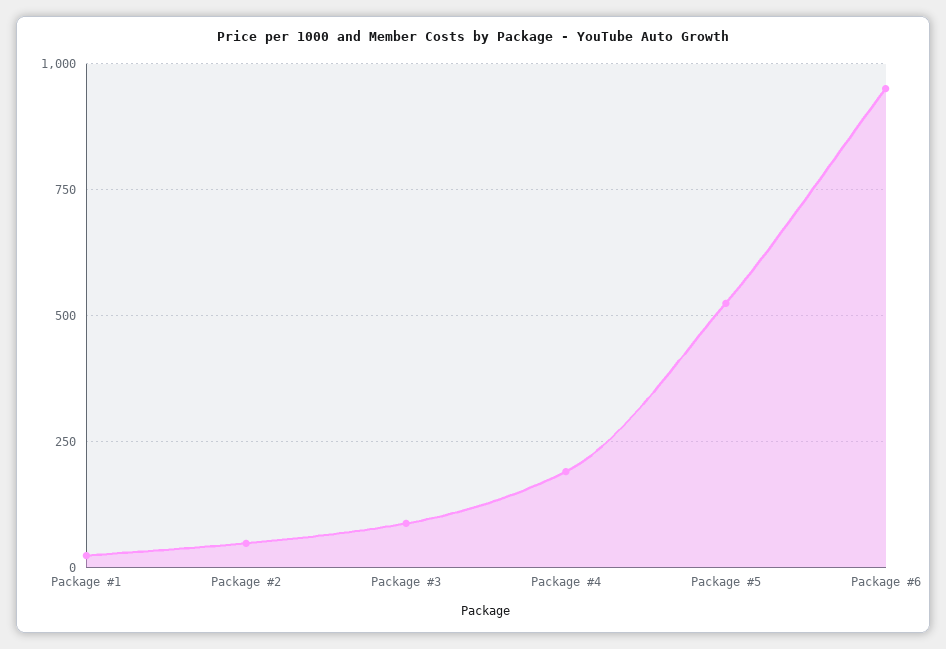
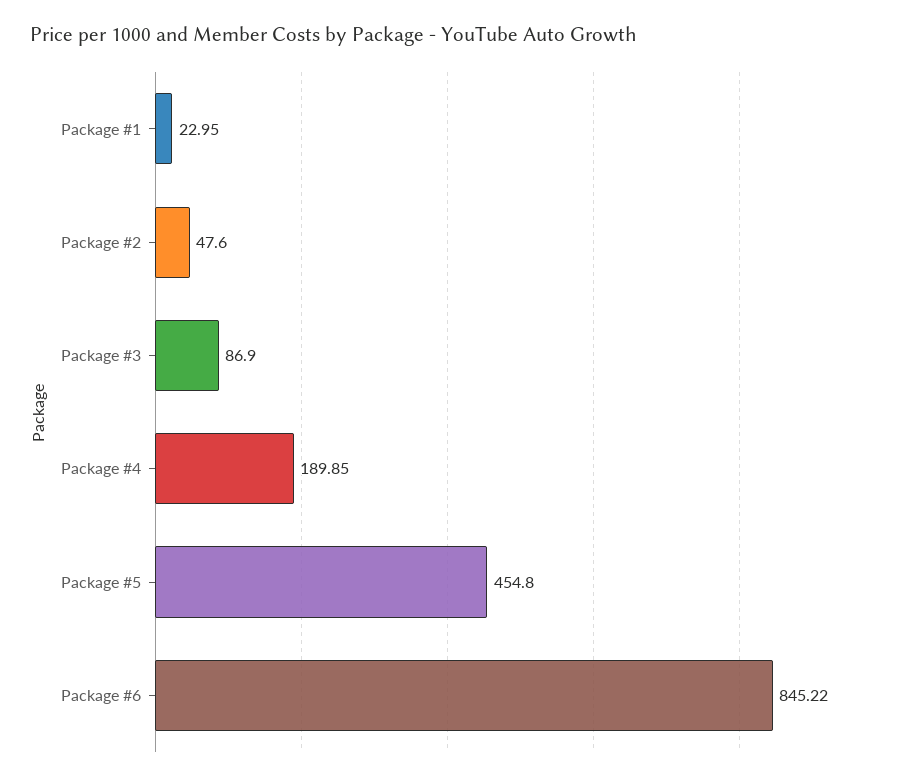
Package #5: 525 -> 454.8
Package #6: 950 -> 845.22

